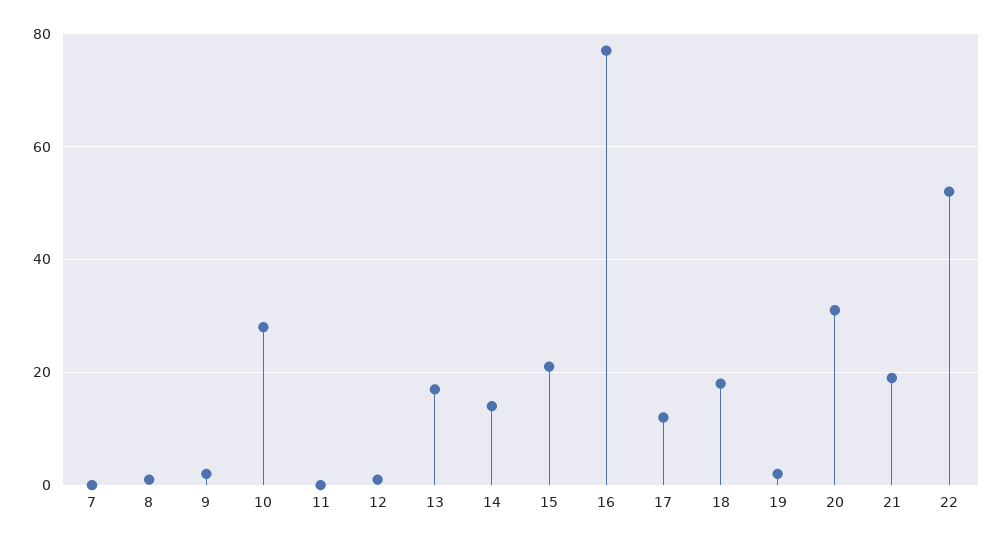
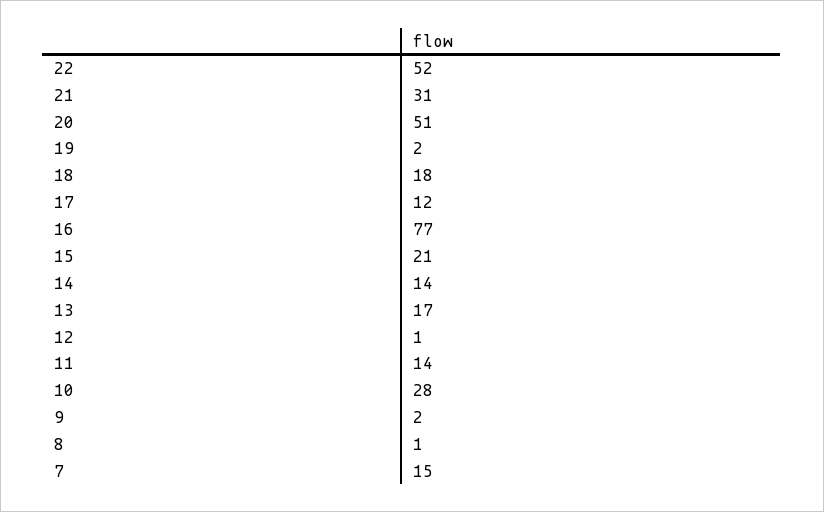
7: 0 -> 15
11: 0 -> 14
20: 30 -> 51
21: 20 -> 31

